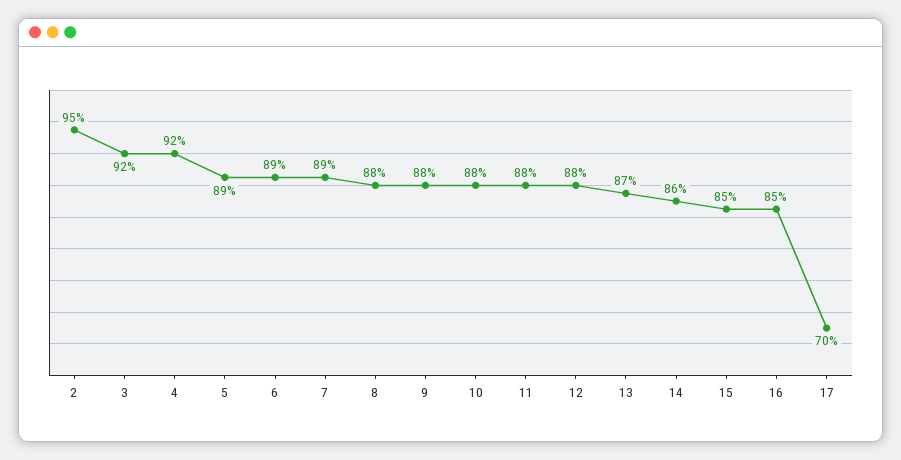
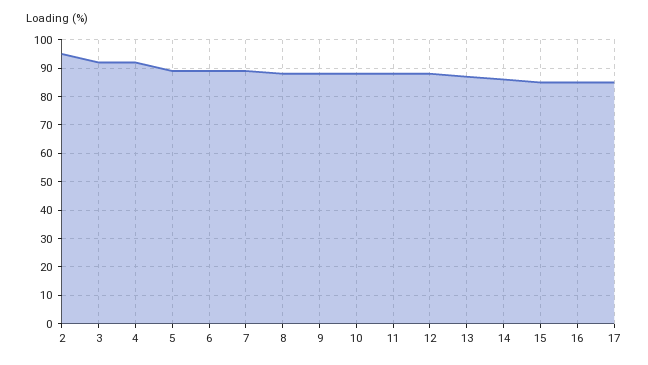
17: 70 -> 85

